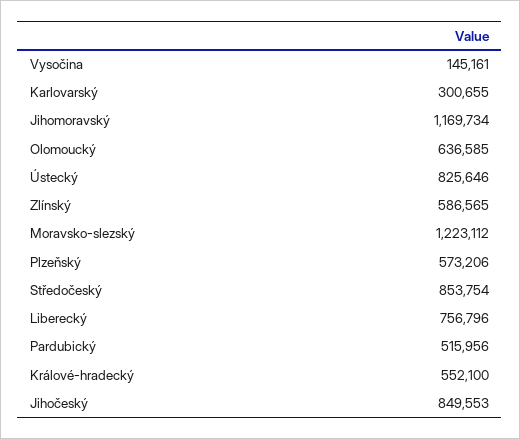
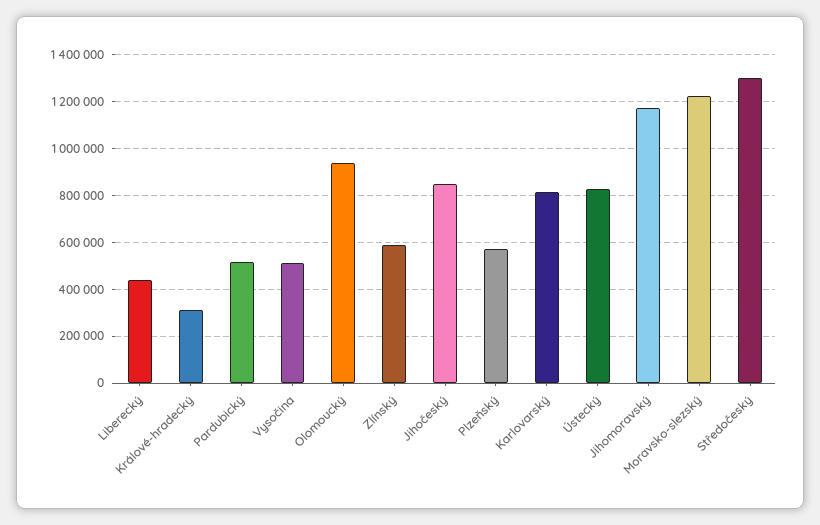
Vysočina: 145161 -> 500000
Karlovarský: 300655 -> 800000
Olomoucký: 636585 -> 950000
Středočeský: 853754 -> 1300000
Liberecký: 756796 -> 450000
Králové-hradecký: 552100 -> 300000

